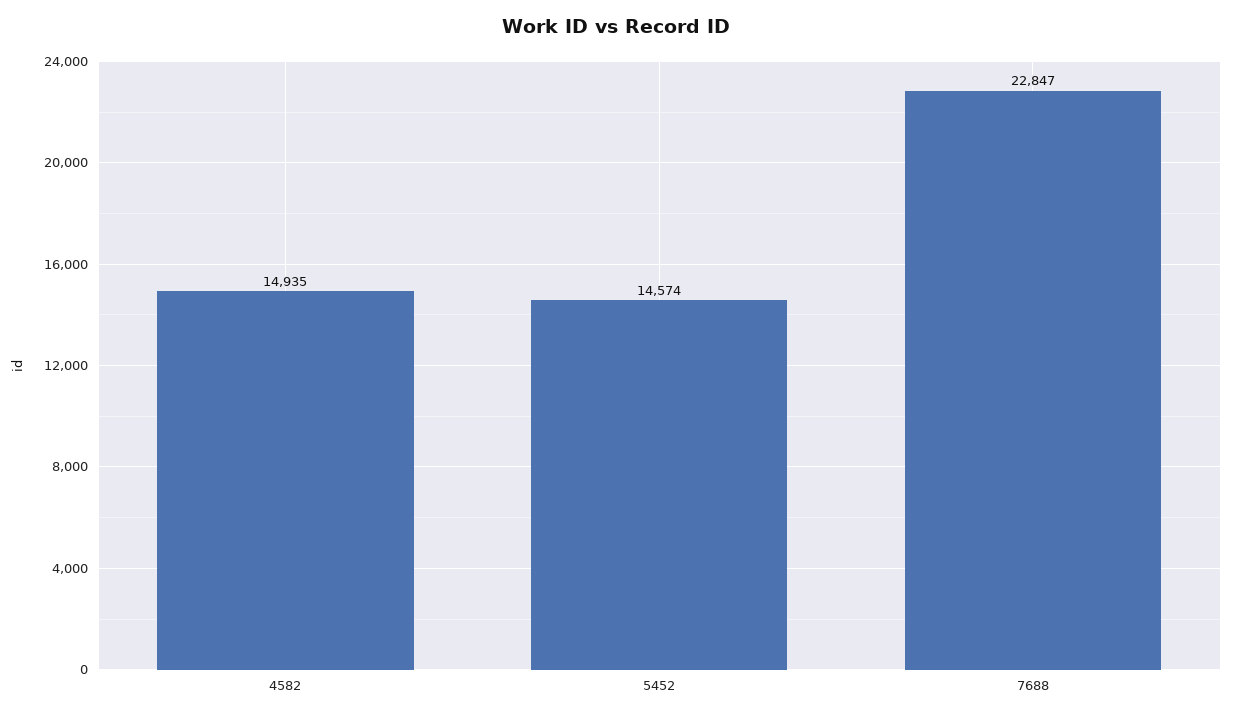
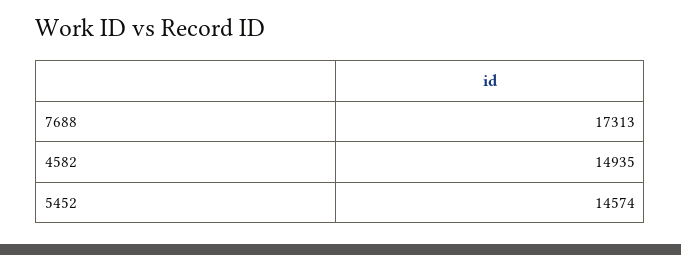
7688: 22847 -> 17313

